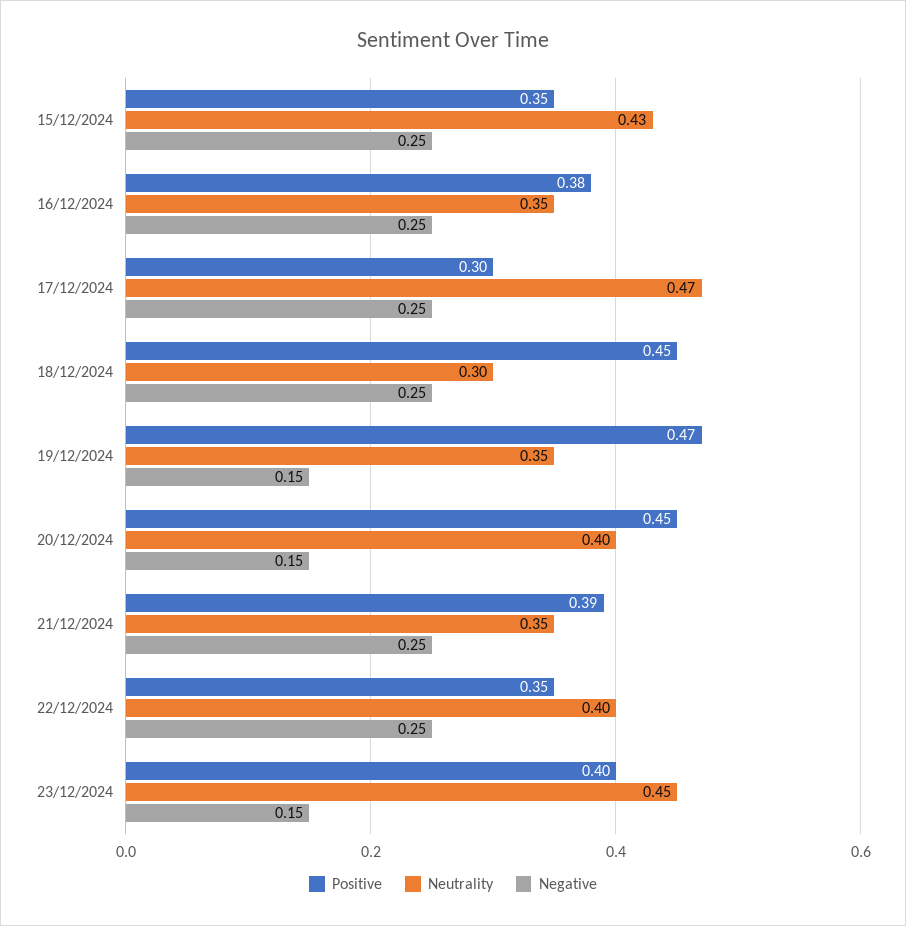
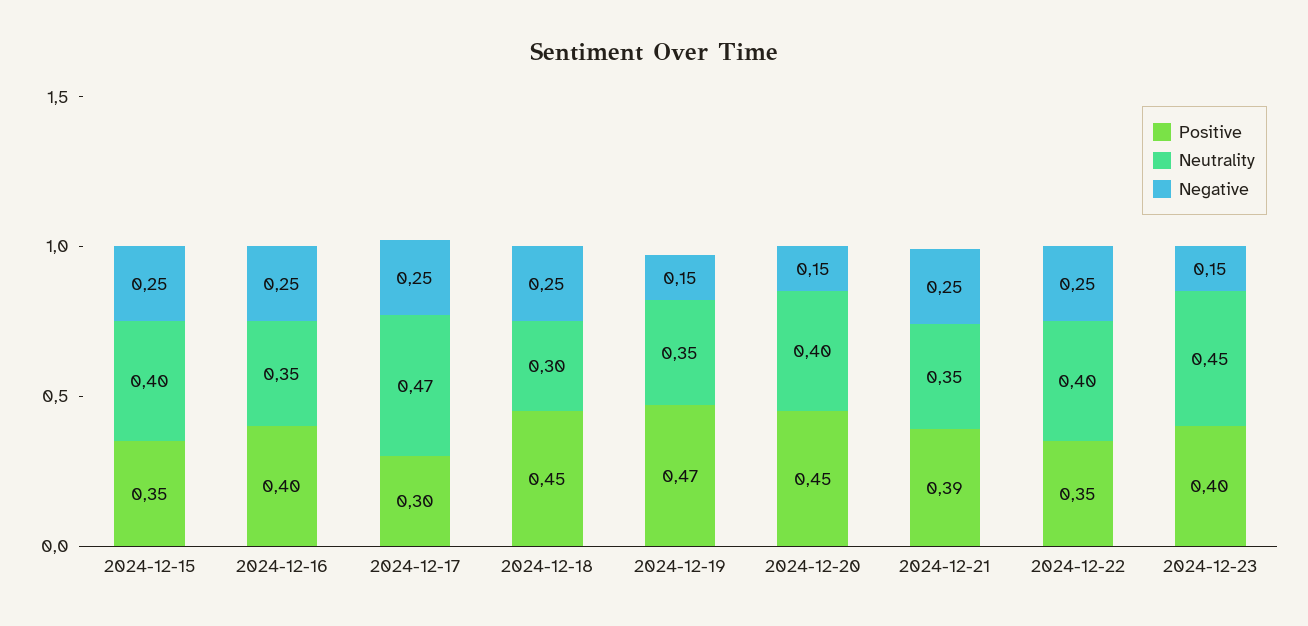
Neutrality, 15/12/2024: 0.43 -> 0.4
Positive, 16/12/2024: 0.38 -> 0.4

